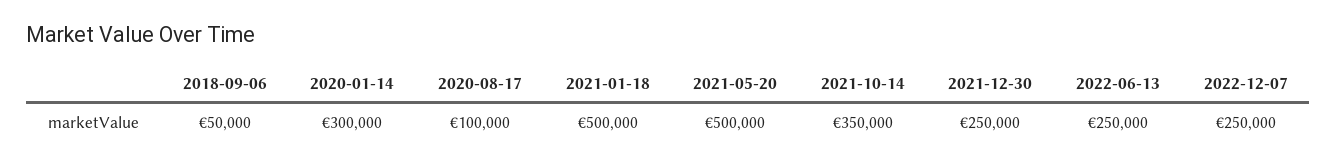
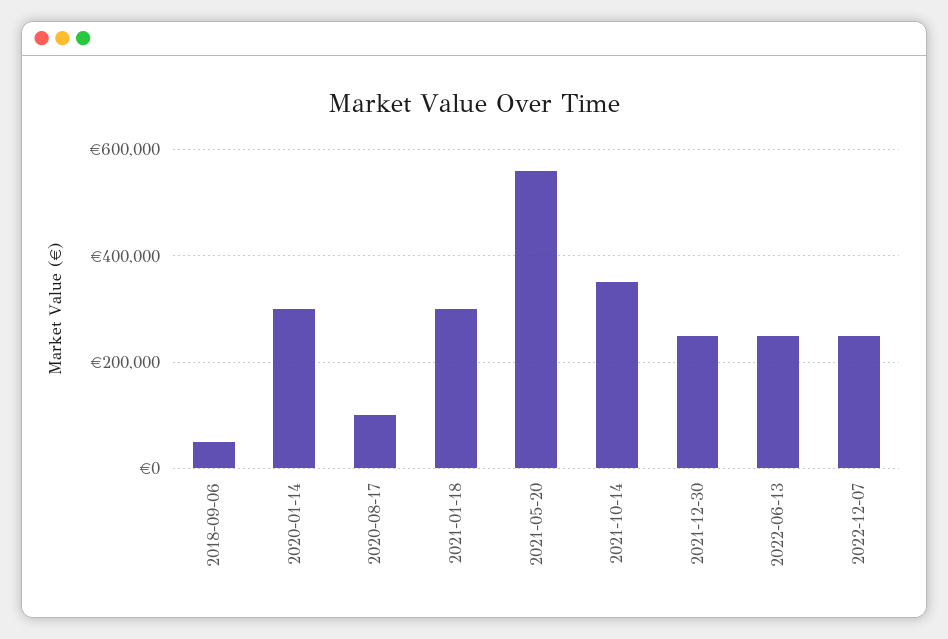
2021-01-18: 500000 -> 300000
2021-05-20: 500000 -> 560000

